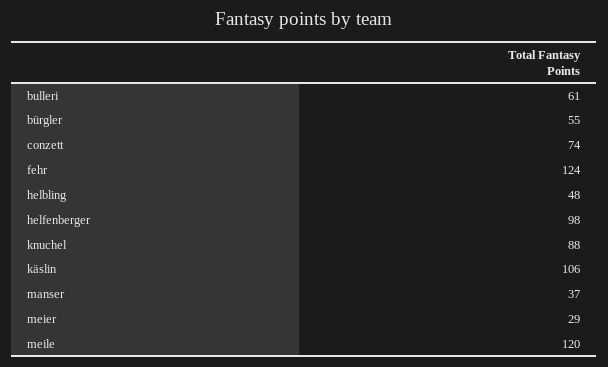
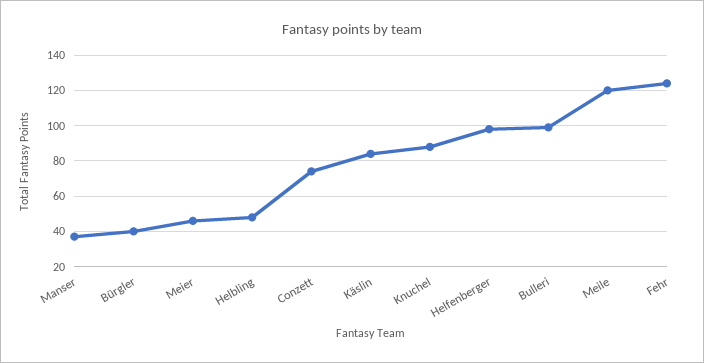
bulleri: 61 -> 100
bürgler: 55 -> 40
käslin: 106 -> 85
meier: 29 -> 45

